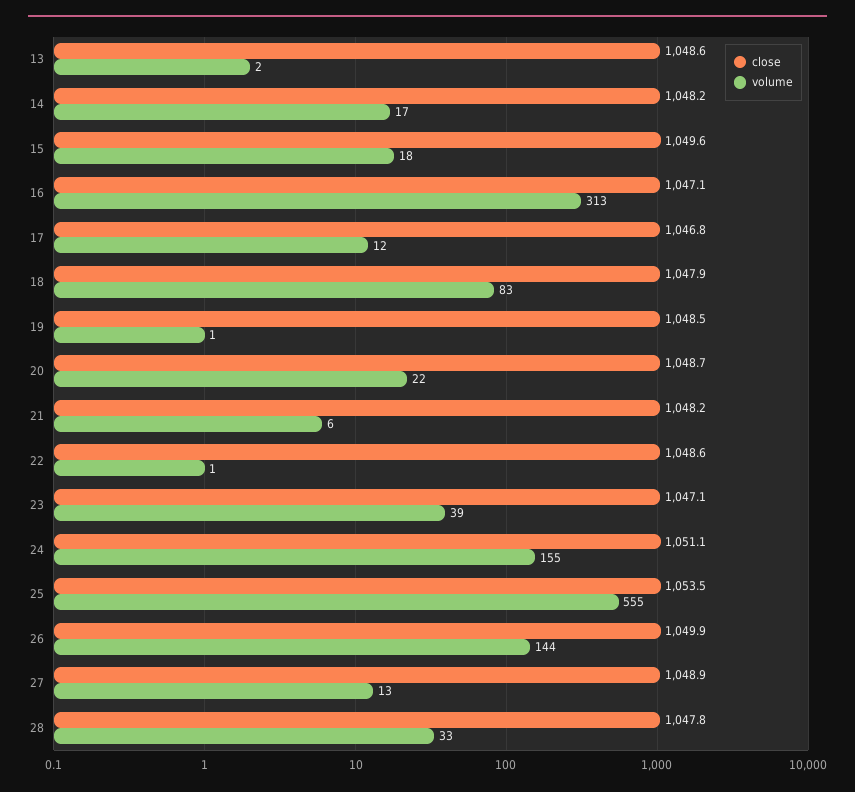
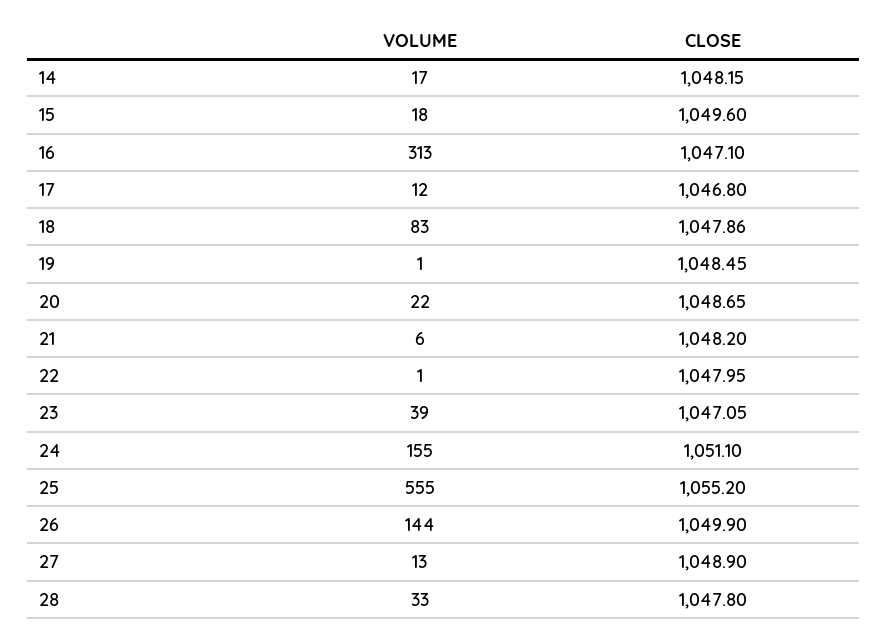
close, 13: 1048.6 -> none
volume, 13: 2 -> none
close, 22: 1048.6 -> 1047.95
close, 25: 1053.5 -> 1055.2

